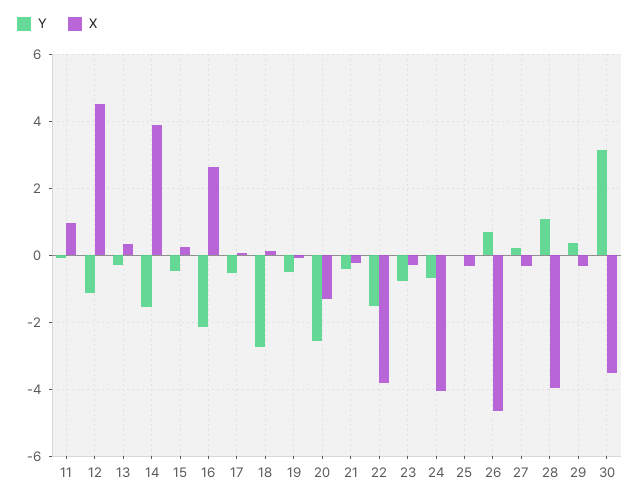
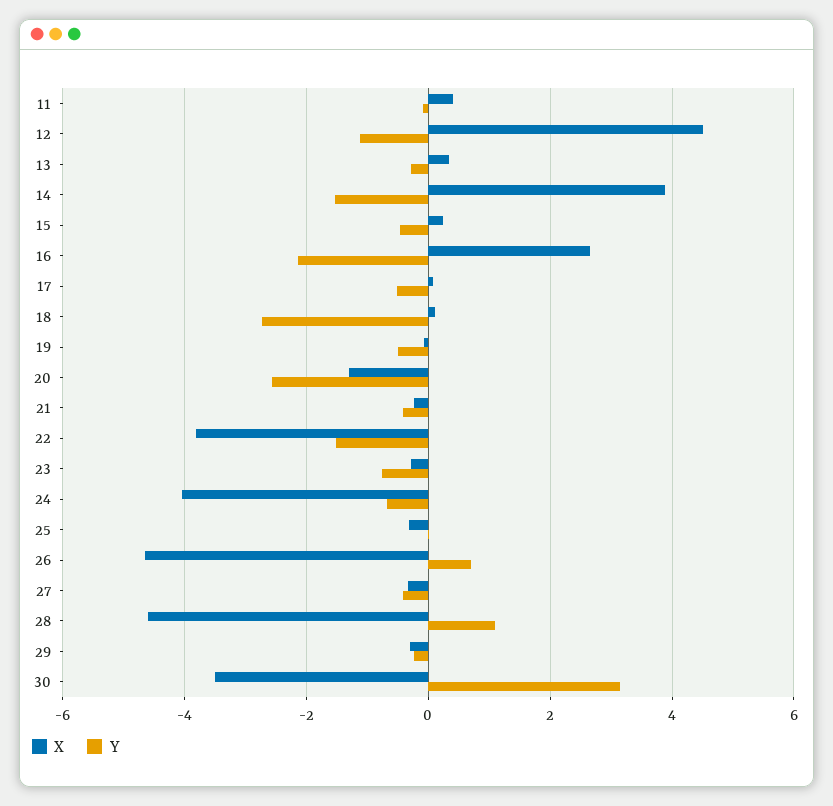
X, 11: 1 -> 0.4
Y, 27: 0.2 -> -0.4
X, 28: -4 -> -4.6
Y, 29: 0.4 -> -0.2

